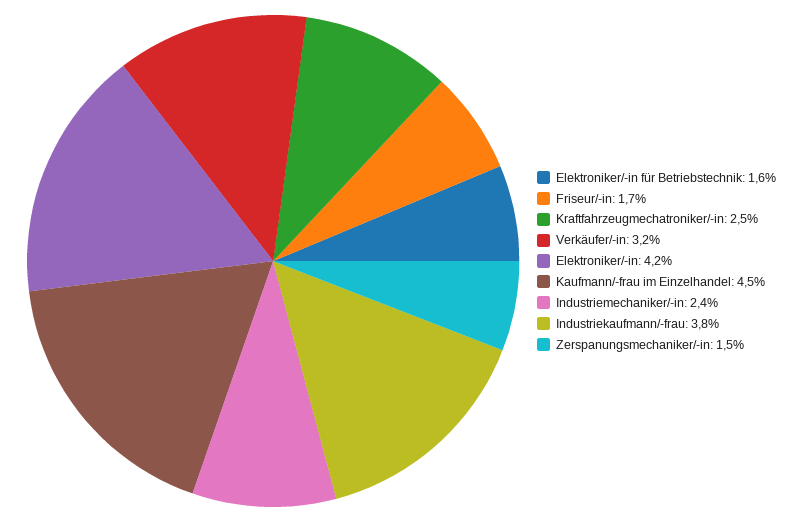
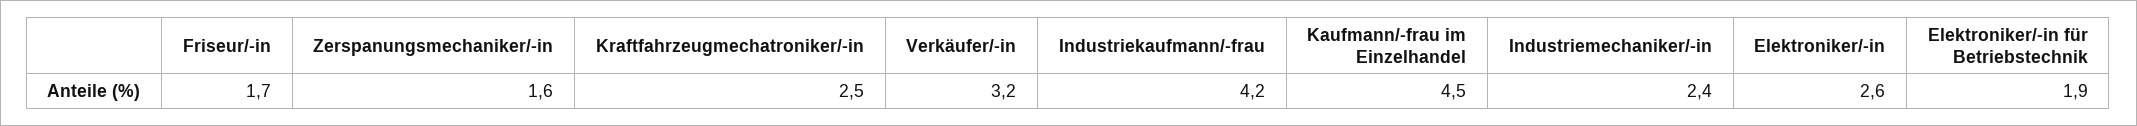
Elektroniker/-in für Betriebstechnik: 1.6 -> 1.9
Elektroniker/-in: 4.2 -> 2.6
Industriekaufmann/-frau: 3.8 -> 4.2
Zerspanungsmechaniker/-in: 1.5 -> 1.6

